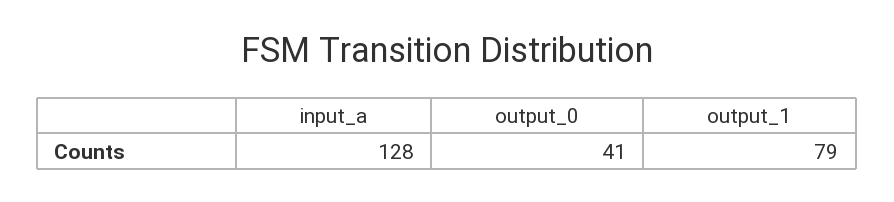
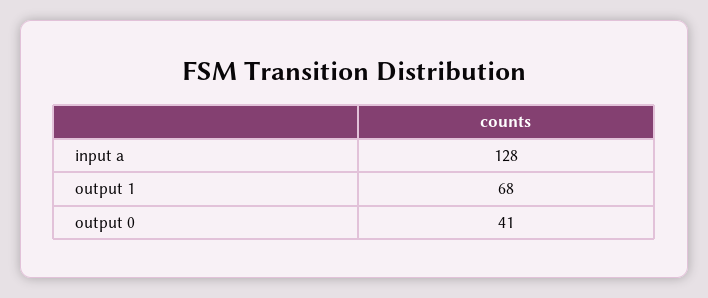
output_1: 79 -> 68

